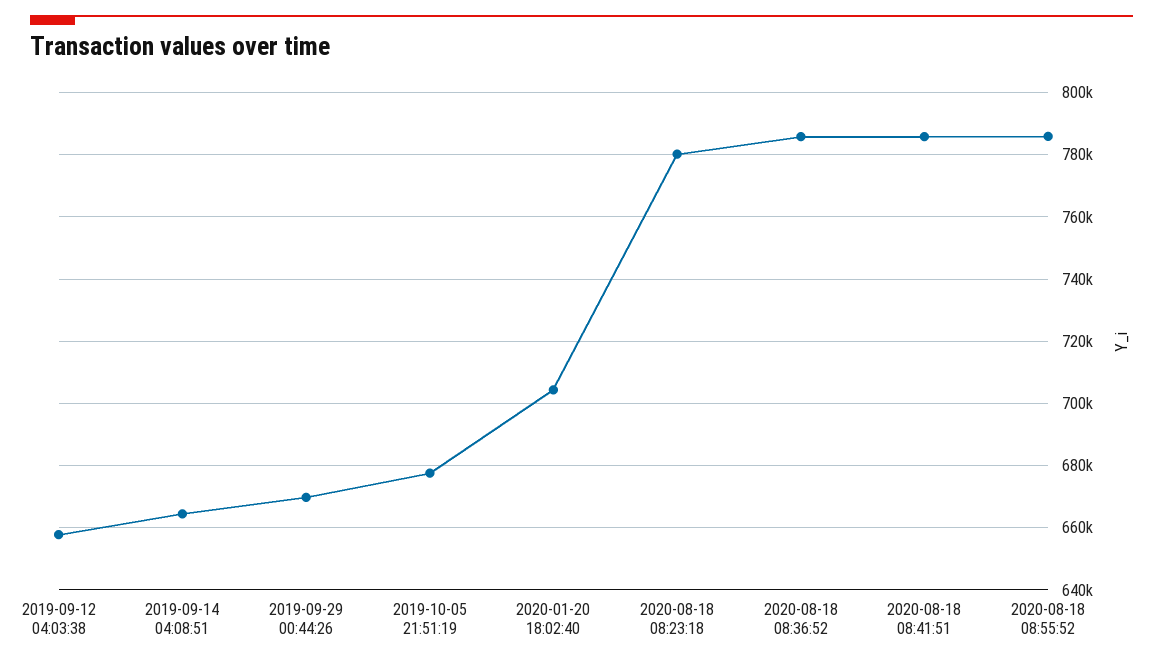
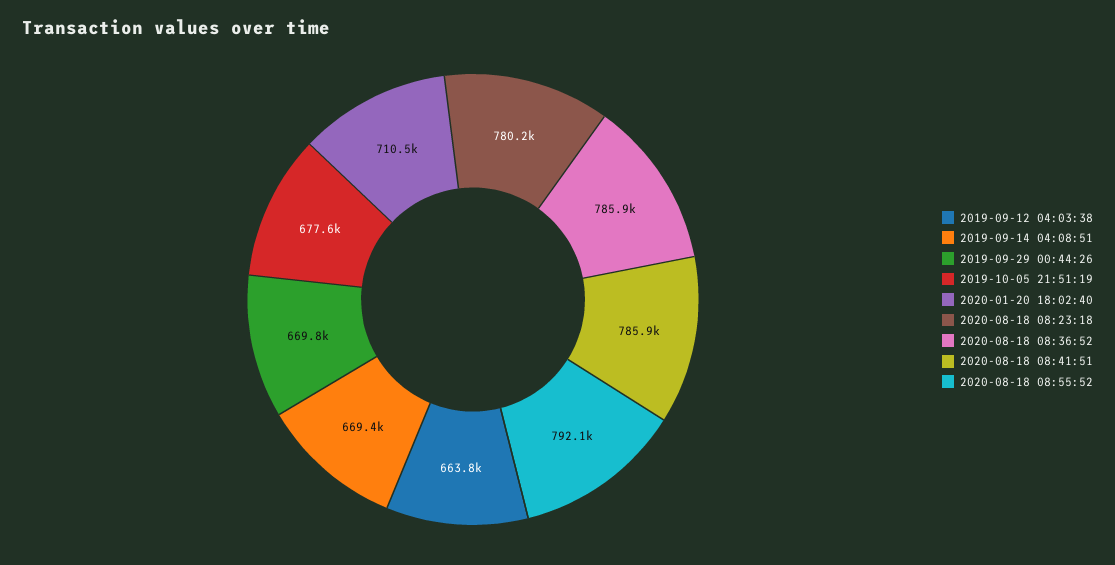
2019-09-12 04:03:38: 658000 -> 663800
2019-09-14 04:08:51: 664000 -> 669400
2020-01-20 18:02:40: 704000 -> 710500
2020-08-18 08:55:52: 786000 -> 792100

